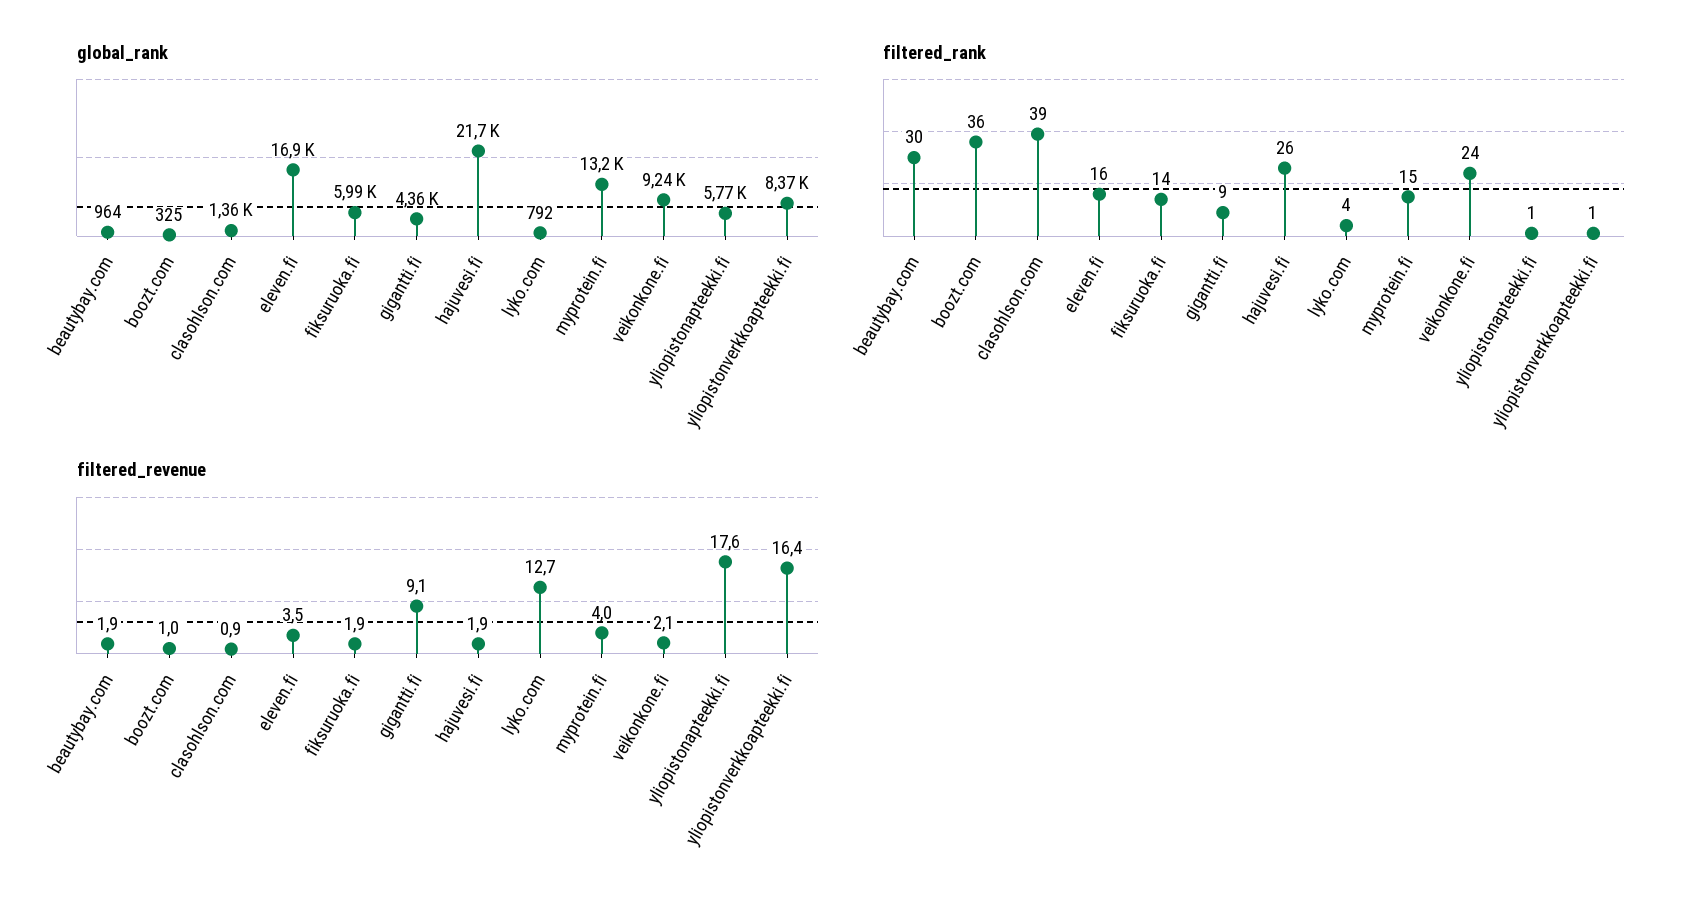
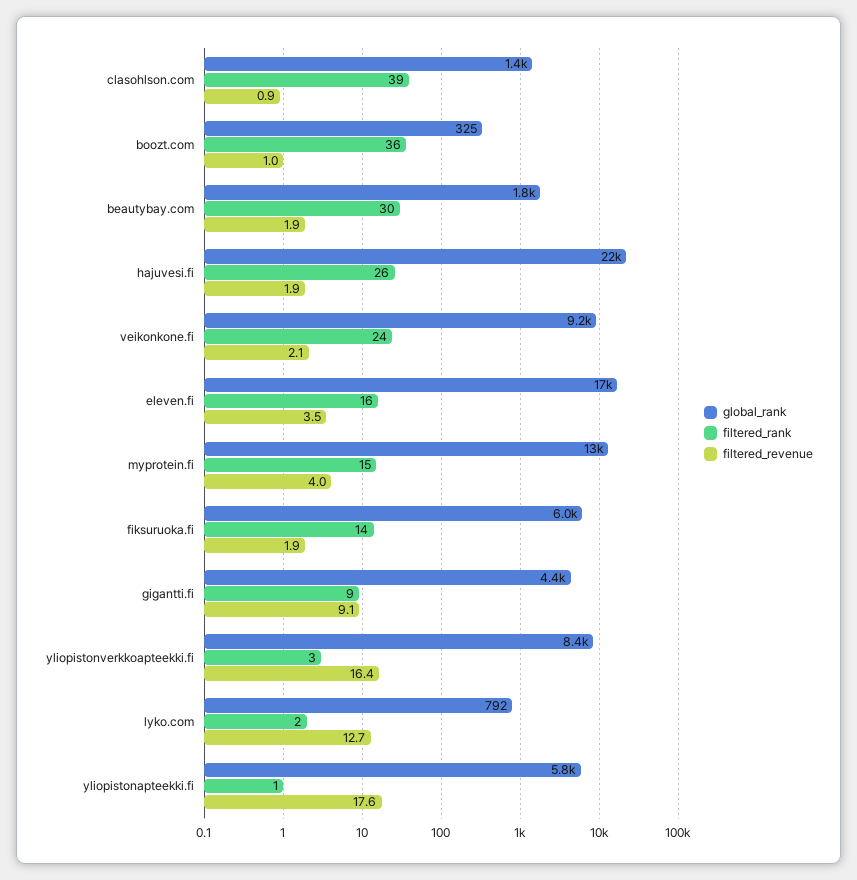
global_rank, beautybay.com: 964 -> 1800
filtered_rank, lyko.com: 4 -> 2
filtered_rank, yliopistonverkkoapteekki.fi: 1 -> 3

